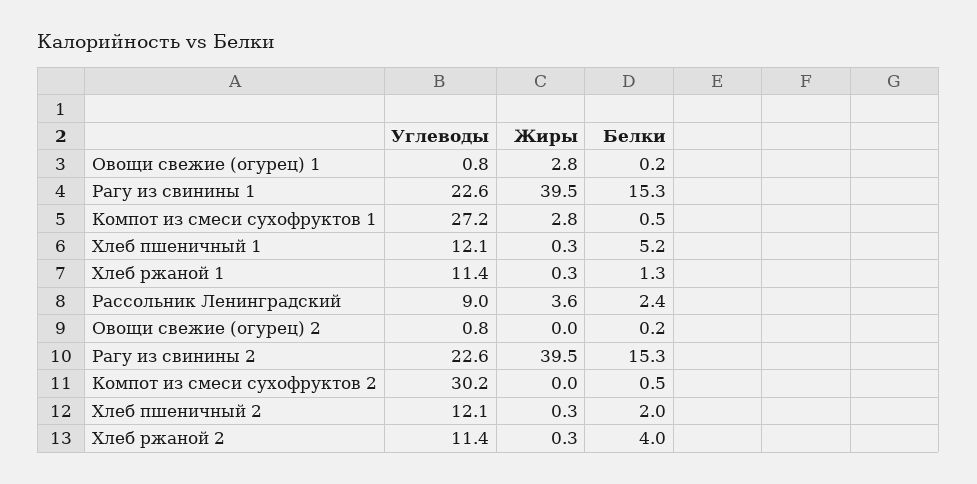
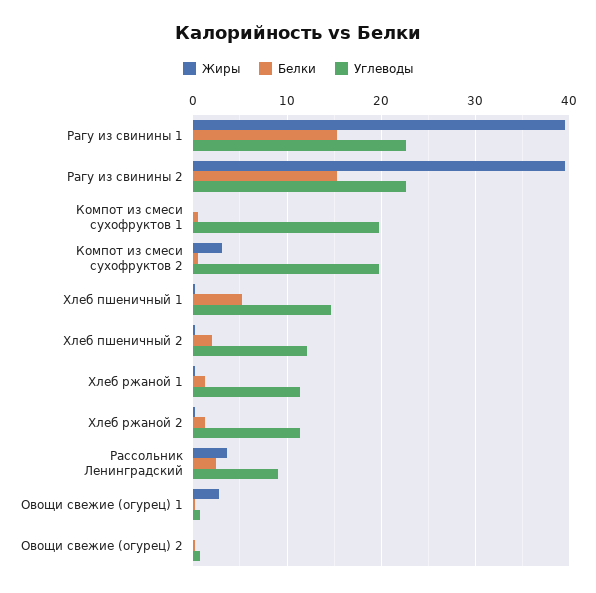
Углеводы, Компот из смеси сухофруктов 1: 27.2 -> 20
Жиры, Компот из смеси сухофруктов 1: 2.8 -> 0
Углеводы, Хлеб пшеничный 1: 12.1 -> 15
Углеводы, Компот из смеси сухофруктов 2: 30.2 -> 20
Жиры, Компот из смеси сухофруктов 2: 0 -> 3
Белки, Хлеб ржаной 2: 4 -> 1

